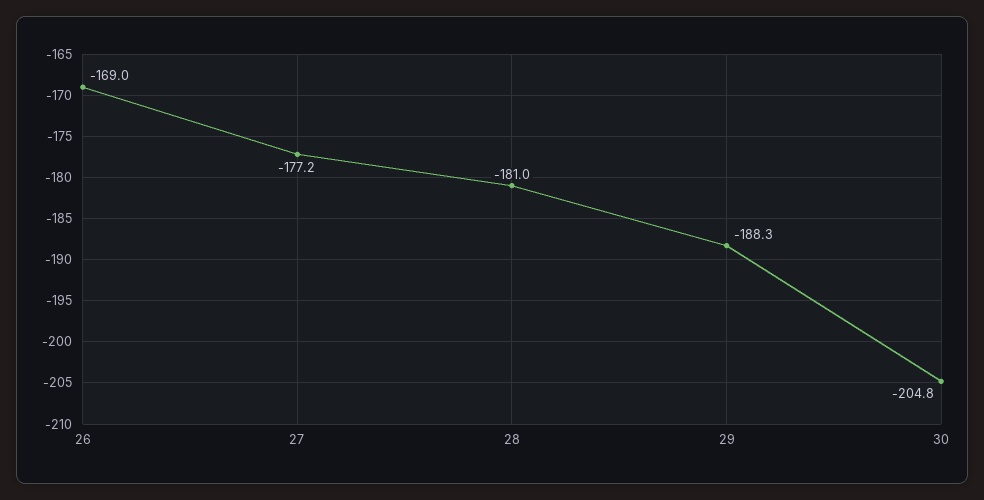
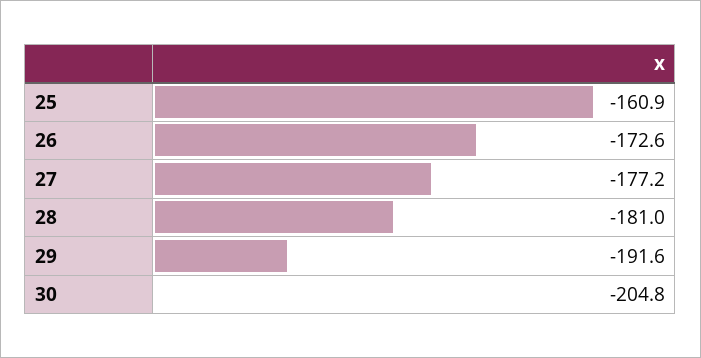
26: -169 -> -172.6
29: -188.3 -> -191.6
25: none -> -160.9

